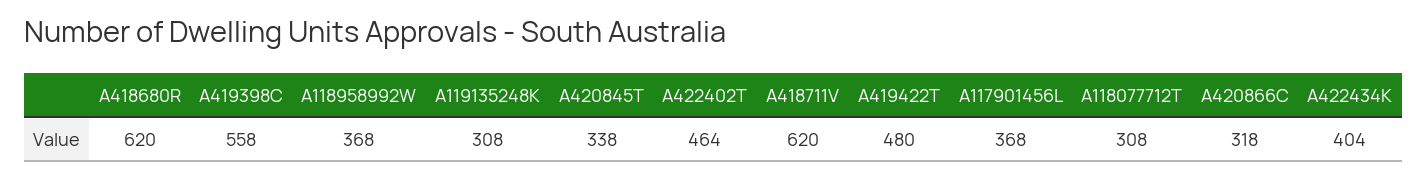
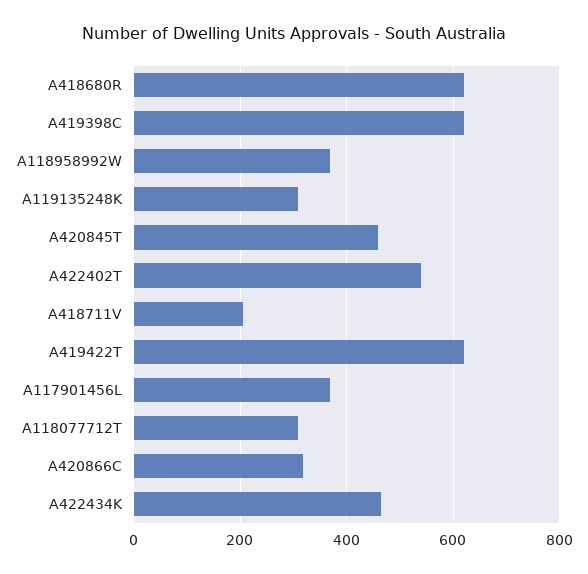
A419398C: 558 -> 620
A420845T: 338 -> 460
A422402T: 464 -> 540
A418711V: 620 -> 200
A419422T: 480 -> 620
A422434K: 404 -> 460

